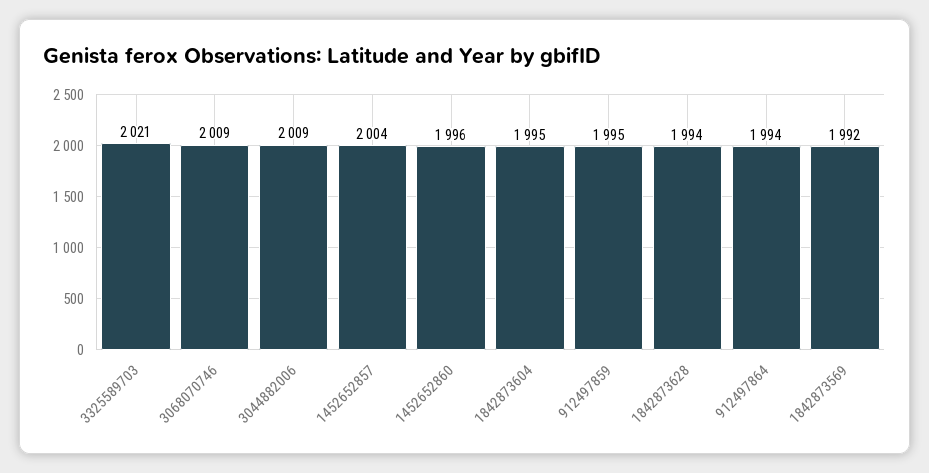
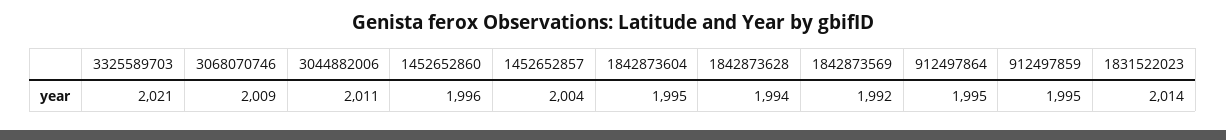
3044882006: 2009 -> 2011
912497864: 1994 -> 1995
1831522023: none -> 2014

